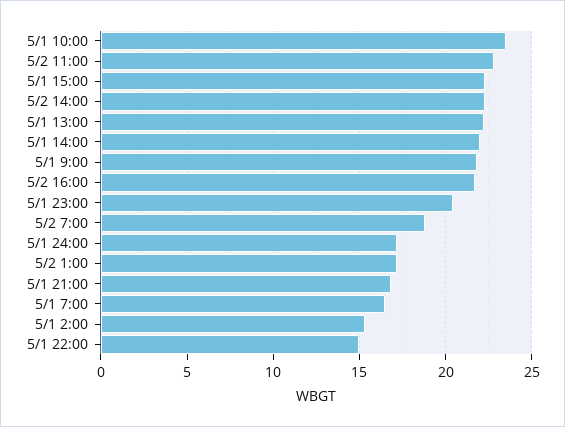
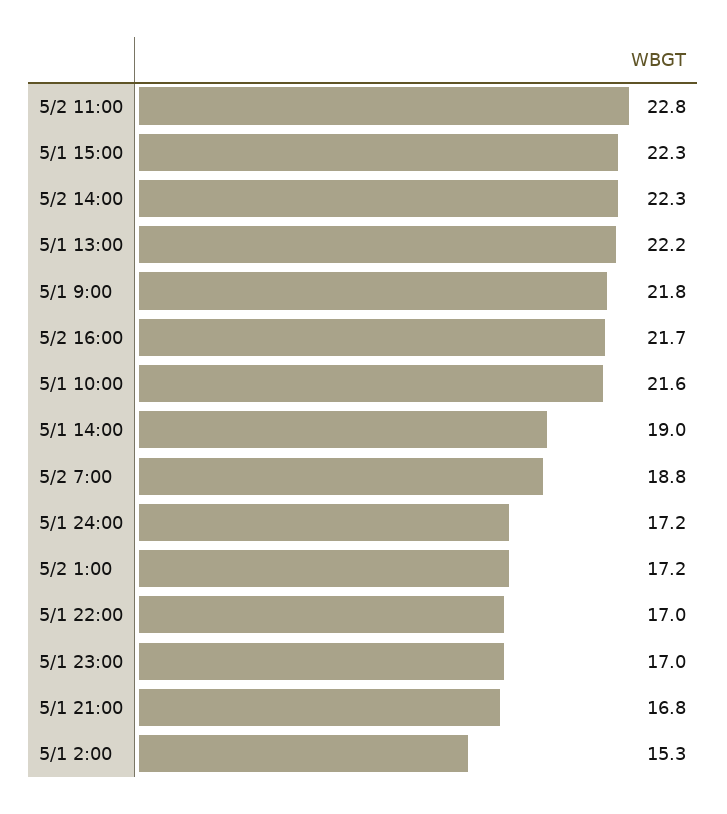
5/1 10:00: 23.5 -> 21.6
5/1 14:00: 22 -> 19
5/1 23:00: 20.5 -> 17
5/1 7:00: 16.5 -> none
5/1 22:00: 15 -> 17

